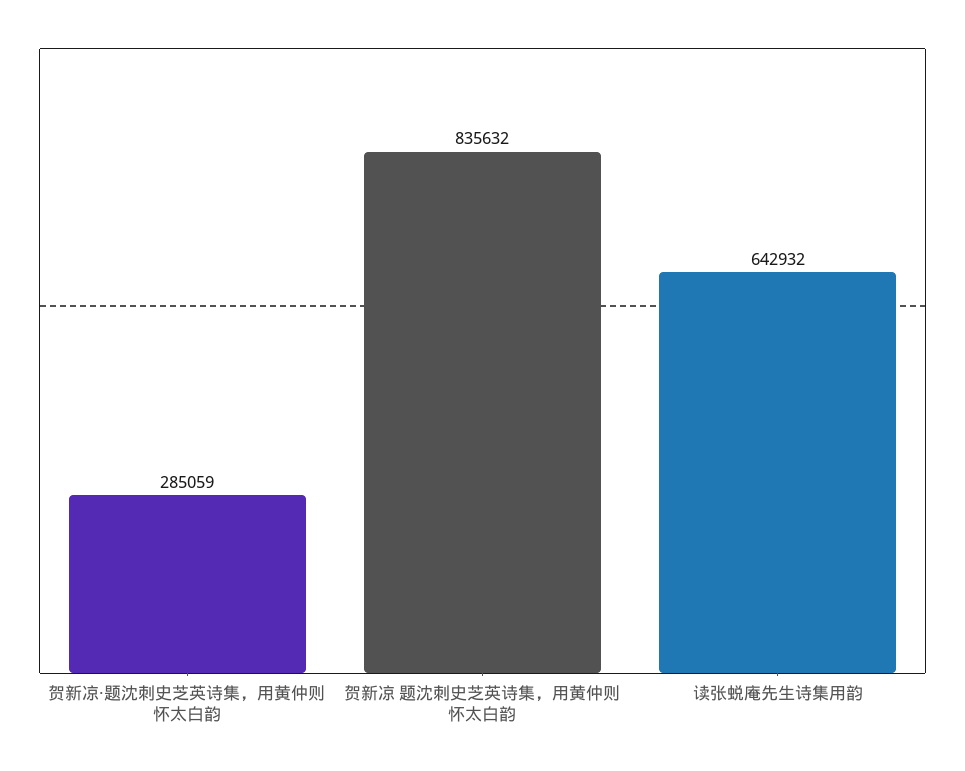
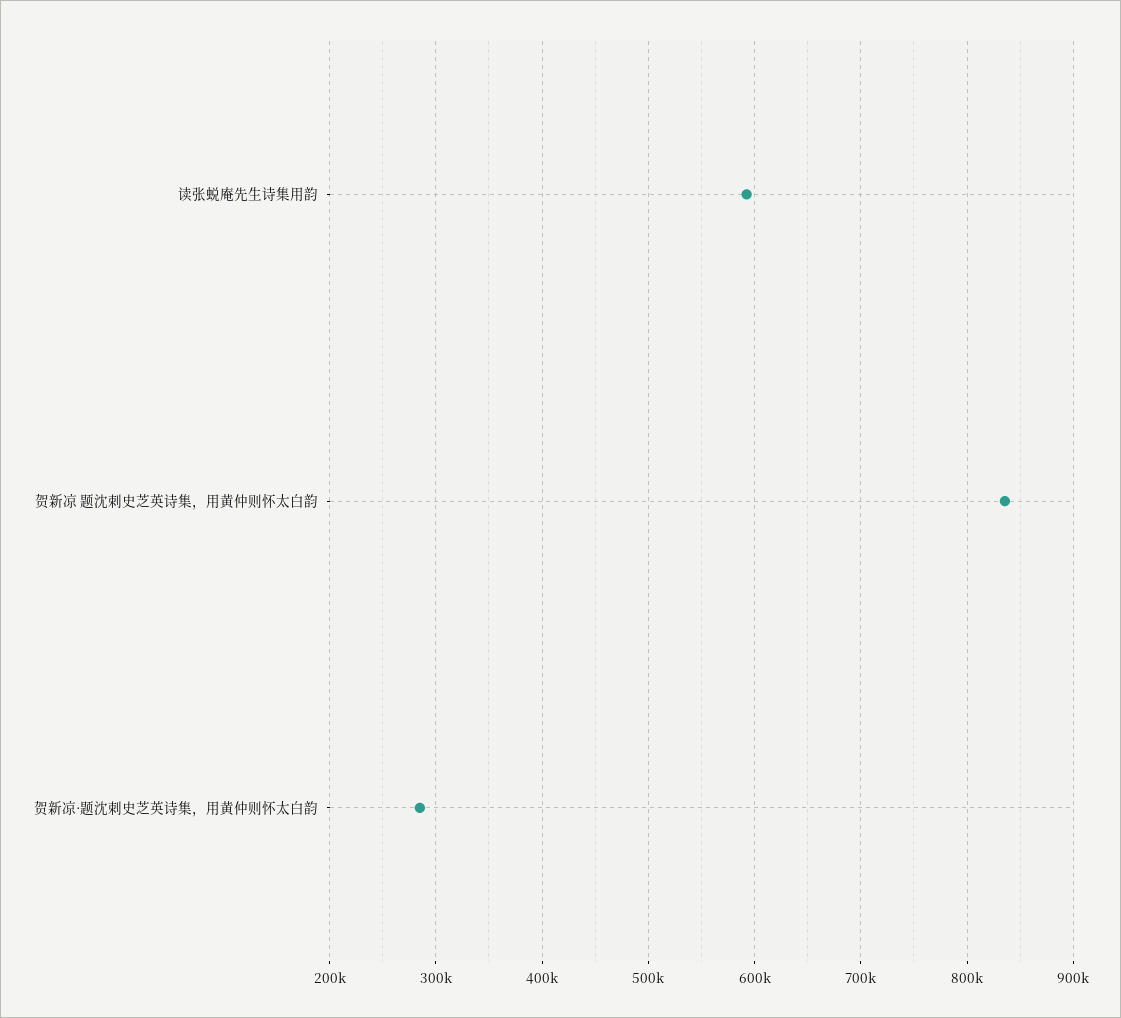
读张蜕庵先生诗集用韵: 642932 -> 590000

